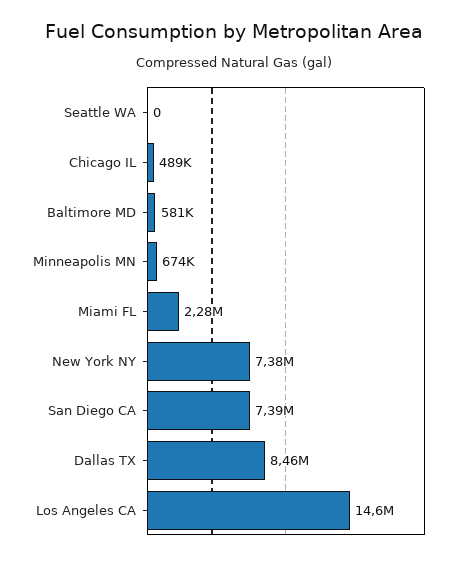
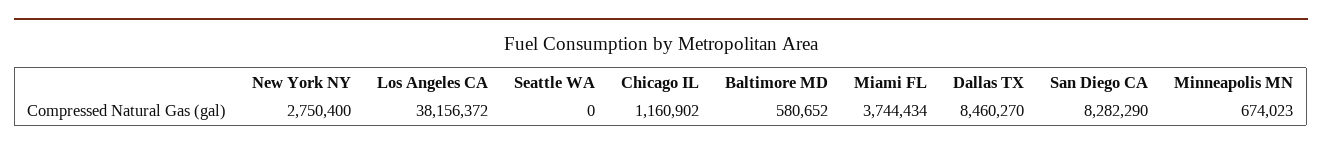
Chicago IL: 489000 -> 1160902
Miami FL: 2280000 -> 3744434
New York NY: 7380000 -> 2750400
San Diego CA: 7390000 -> 8282290
Los Angeles CA: 14600000 -> 38156372

